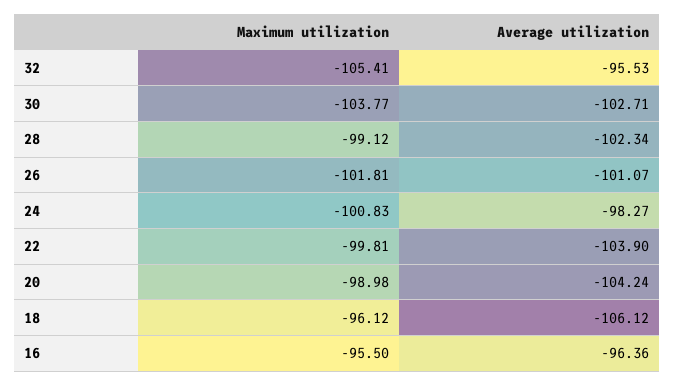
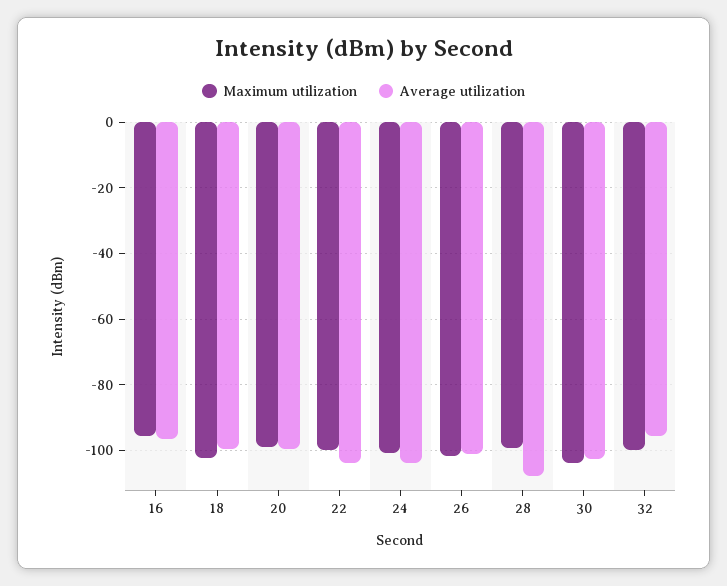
Maximum utilization, 32: -105.41 -> -100
Average utilization, 28: -102.34 -> -108
Average utilization, 24: -98.27 -> -104
Average utilization, 20: -104.24 -> -100
Maximum utilization, 18: -96.12 -> -102
Average utilization, 18: -106.12 -> -100

